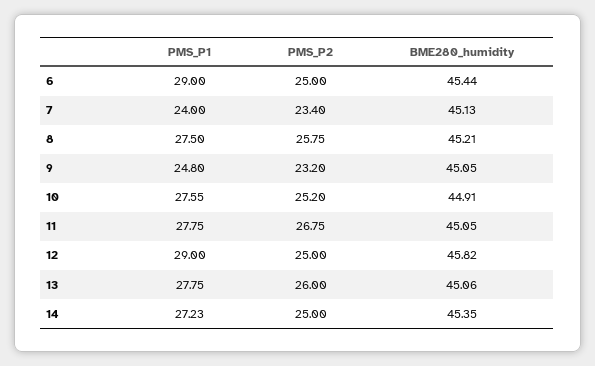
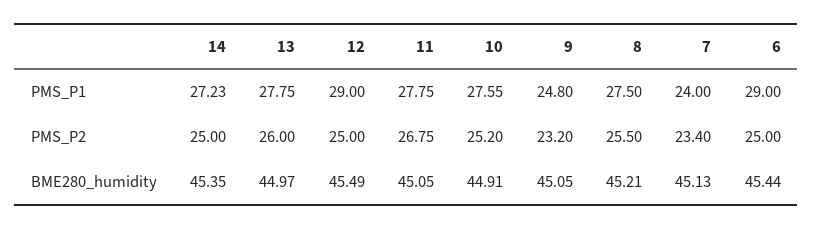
PMS_P2, 8: 25.75 -> 25.5
BME280_humidity, 12: 45.82 -> 45.49
BME280_humidity, 13: 45.06 -> 44.97

